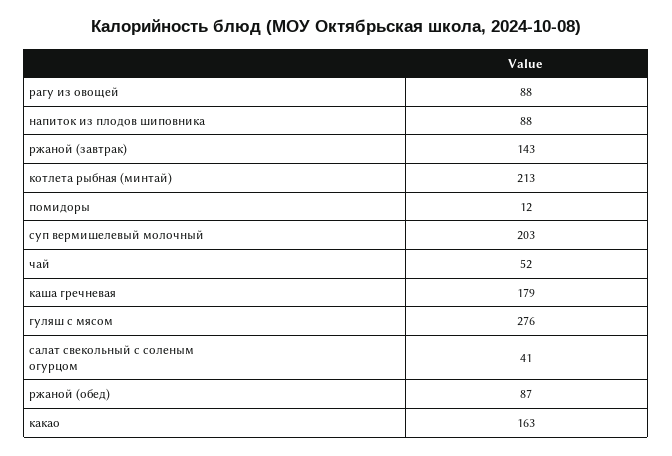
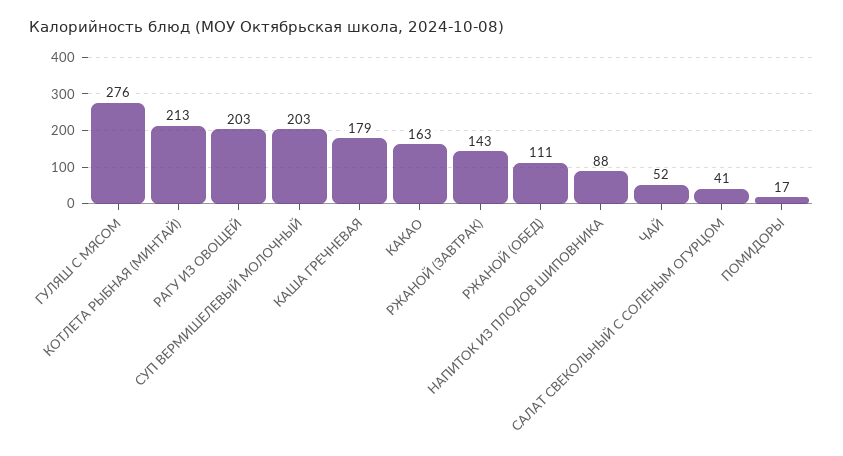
рагу из овощей: 88 -> 203
помидоры: 12 -> 17
ржаной (обед): 87 -> 111

